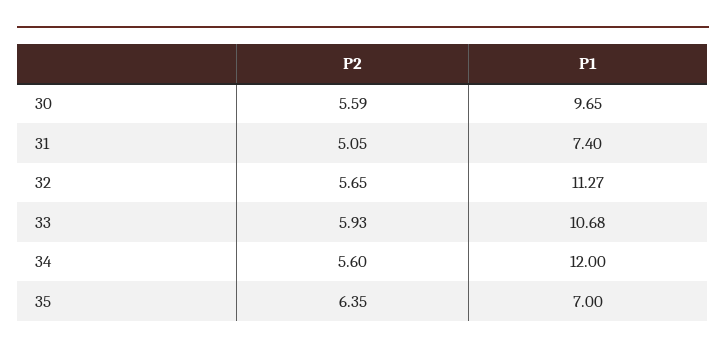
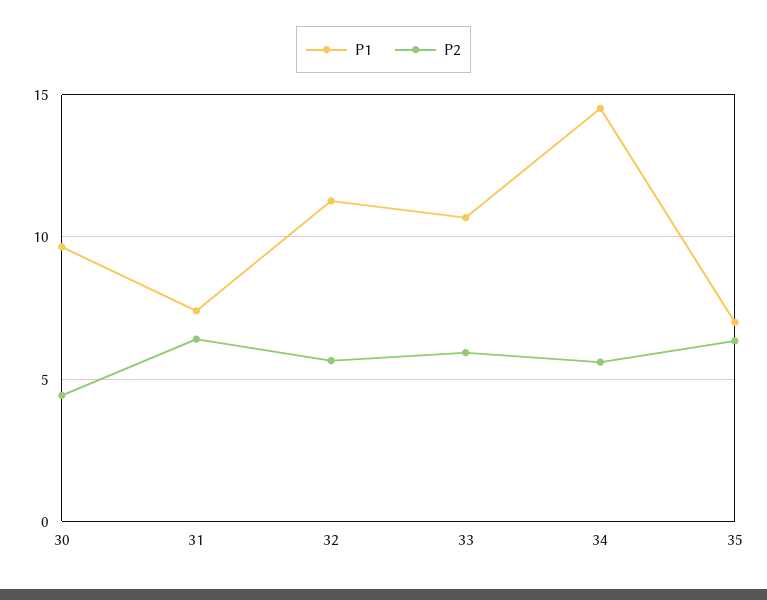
P2, 30: 5.59 -> 4.5
P2, 31: 5.05 -> 6.5
P1, 34: 12 -> 14.5

